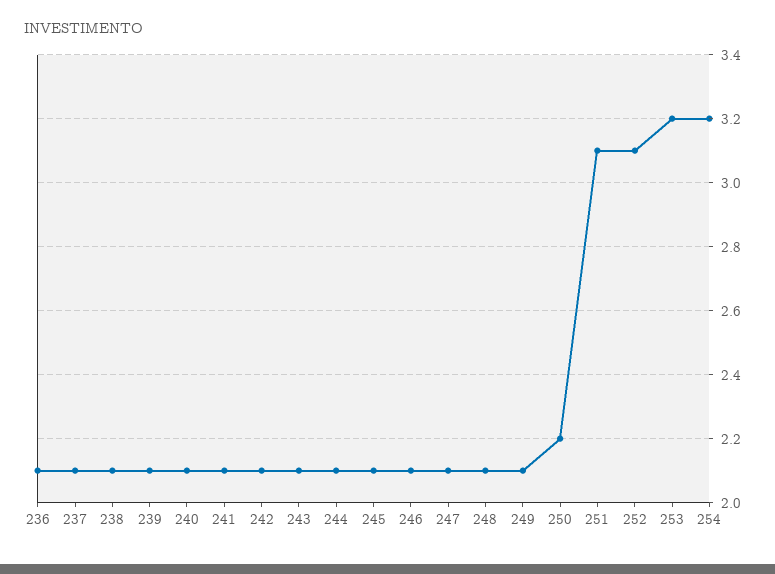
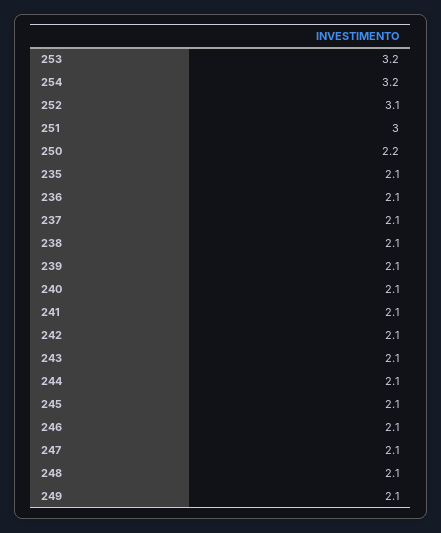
251: 3.1 -> 3
235: none -> 2.1

